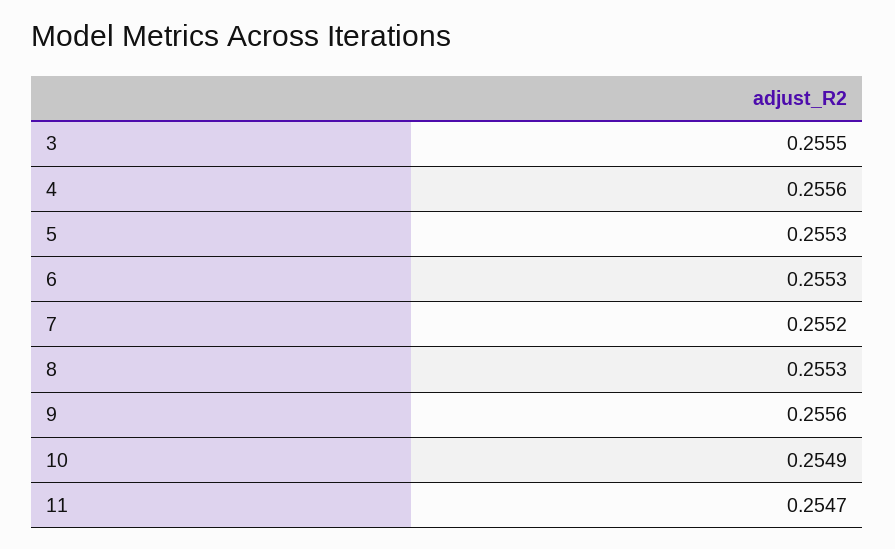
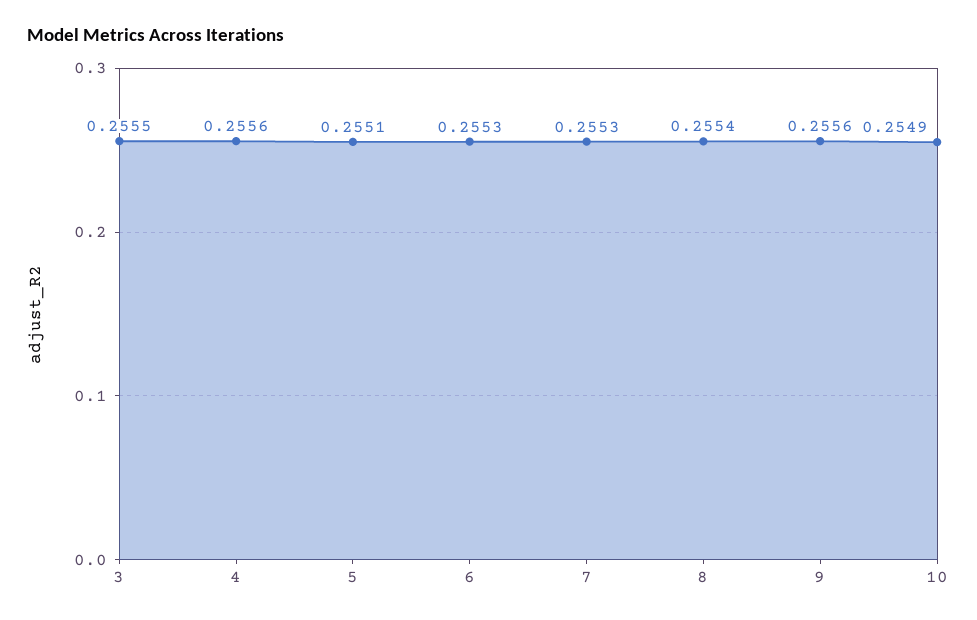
5: 0.2553 -> 0.2551
7: 0.2552 -> 0.2553
8: 0.2553 -> 0.2554
11: 0.2547 -> none

